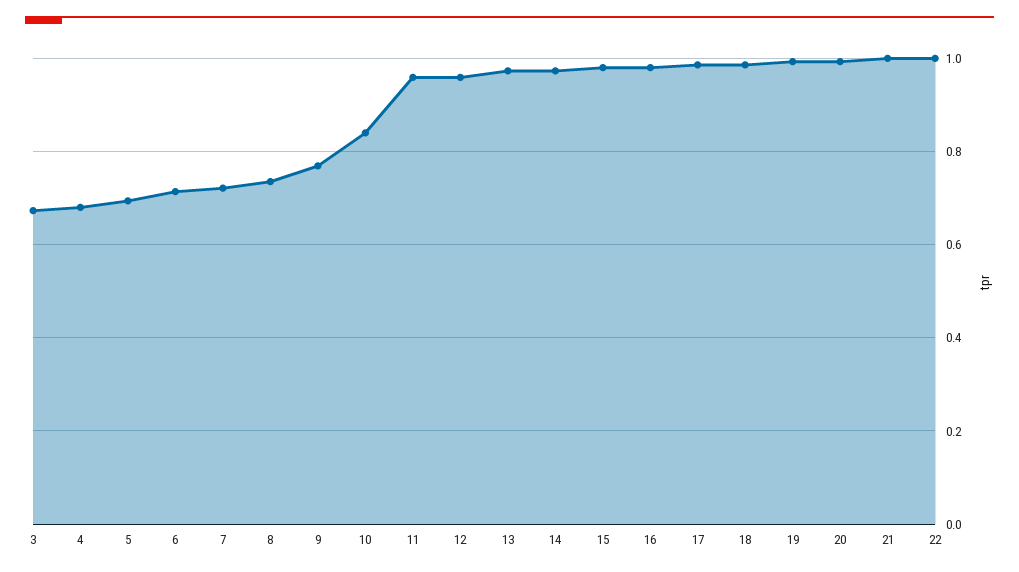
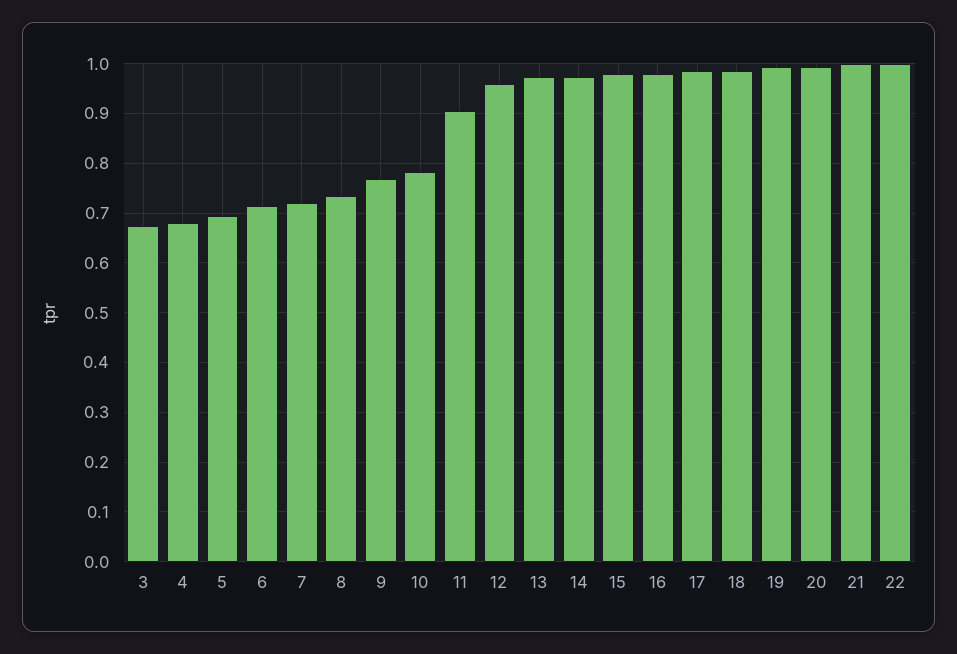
10: 0.84 -> 0.78
11: 0.96 -> 0.9

